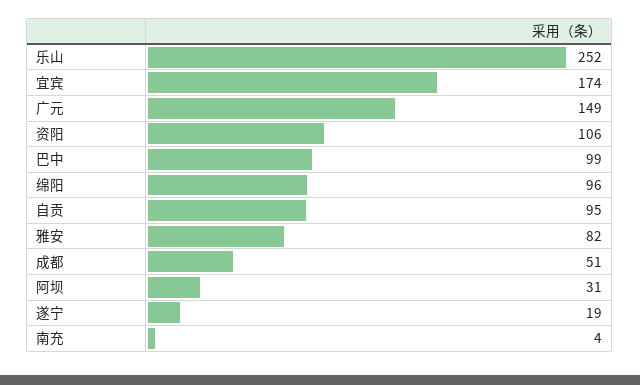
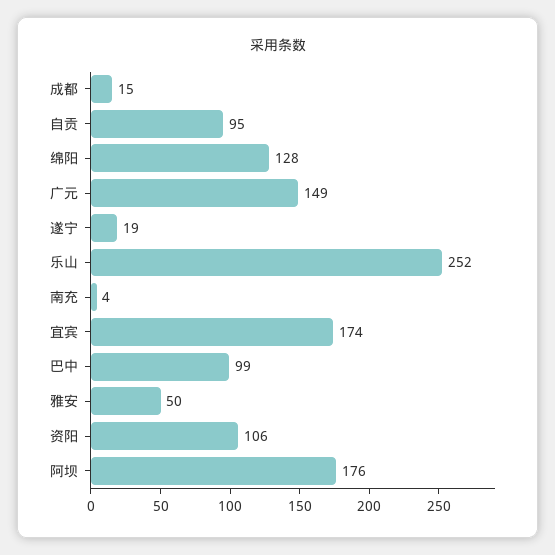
绵阳: 96 -> 128
雅安: 82 -> 50
成都: 51 -> 15
阿坝: 31 -> 176

